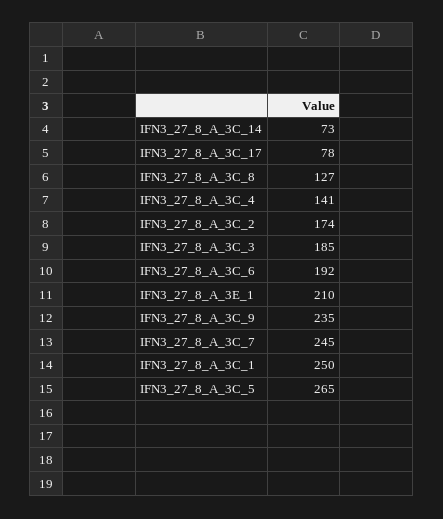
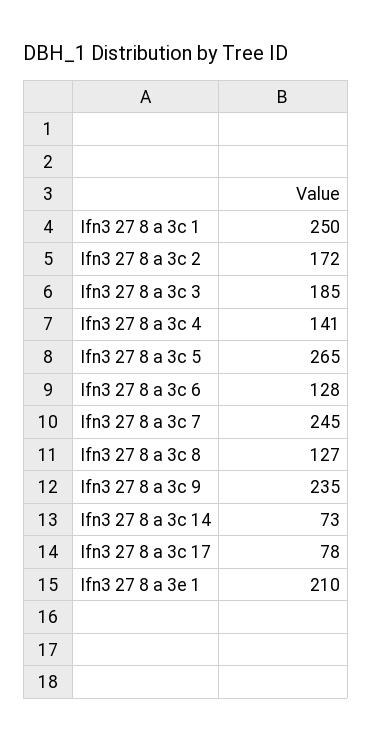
IFN3_27_8_A_3C_2: 174 -> 172
IFN3_27_8_A_3C_6: 192 -> 128

